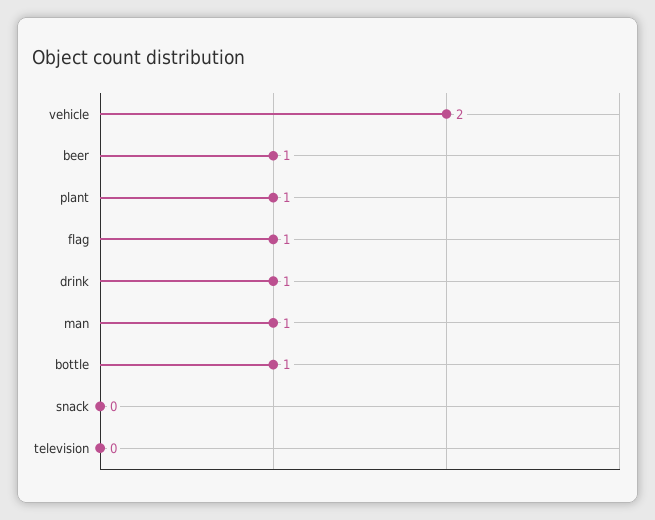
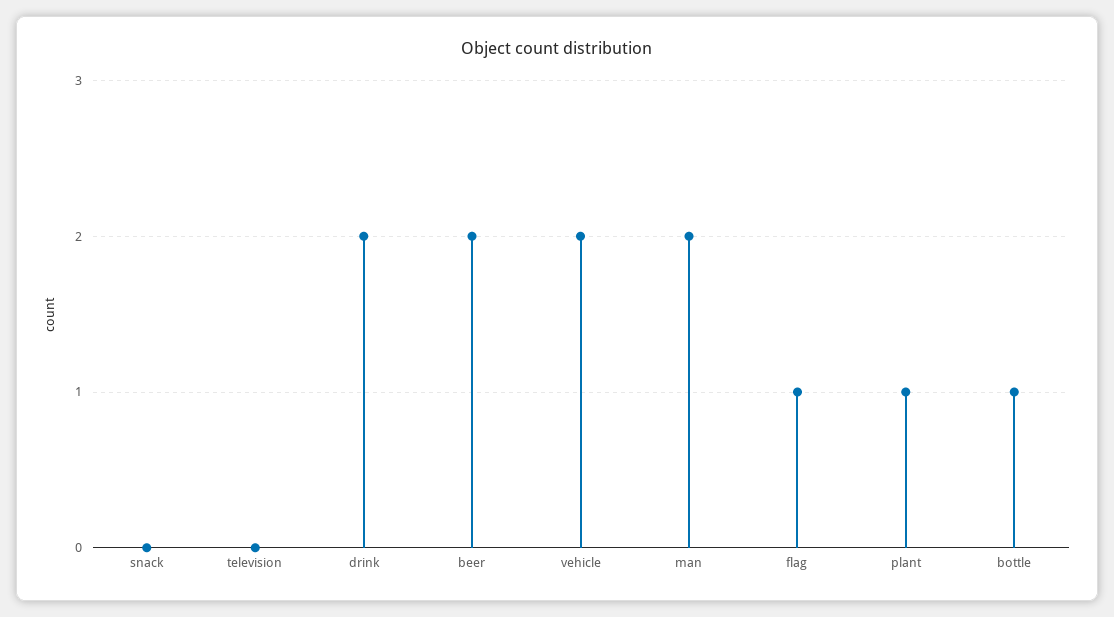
beer: 1 -> 2
drink: 1 -> 2
man: 1 -> 2

